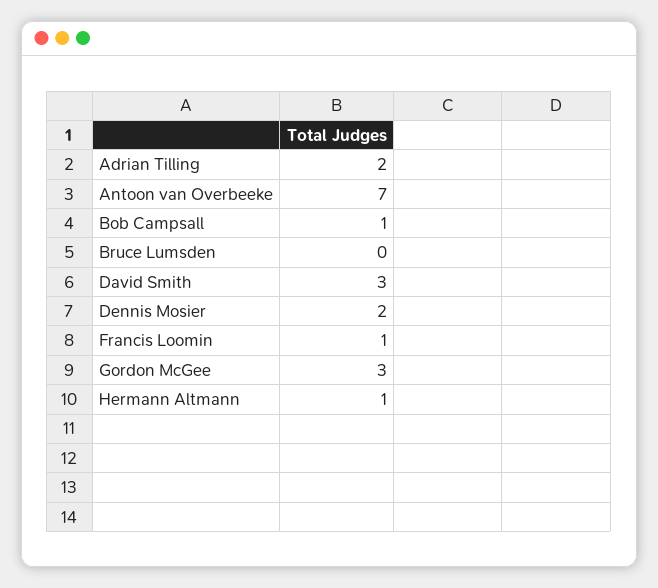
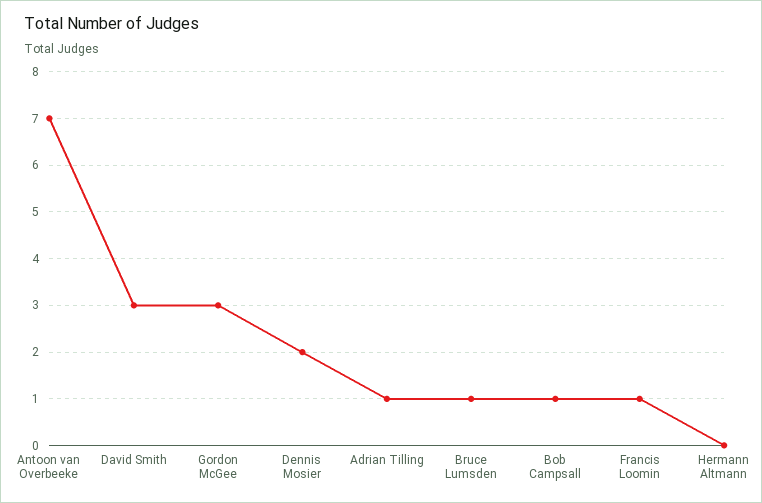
Adrian Tilling: 2 -> 1
Bruce Lumsden: 0 -> 1
Hermann Altmann: 1 -> 0

